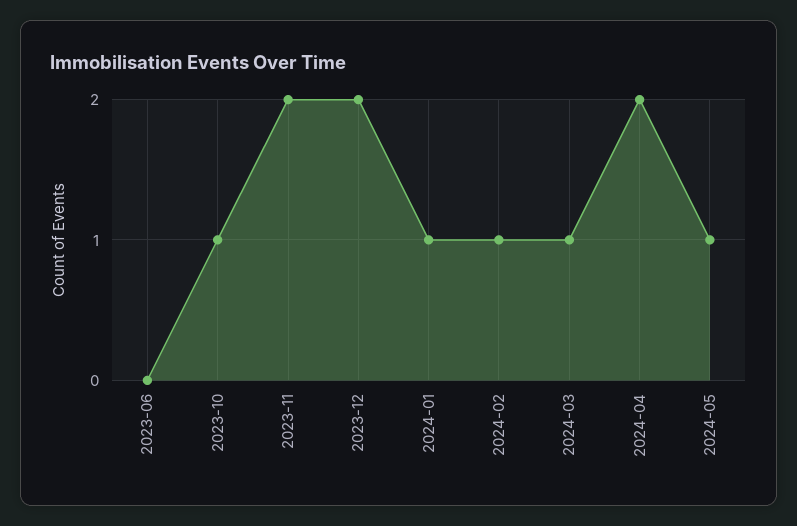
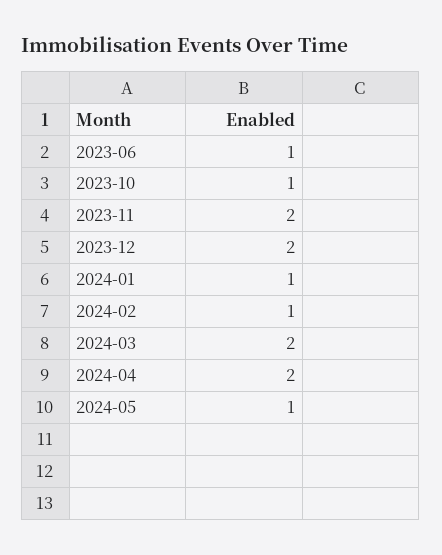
2023-06: 0 -> 1
2024-03: 1 -> 2

